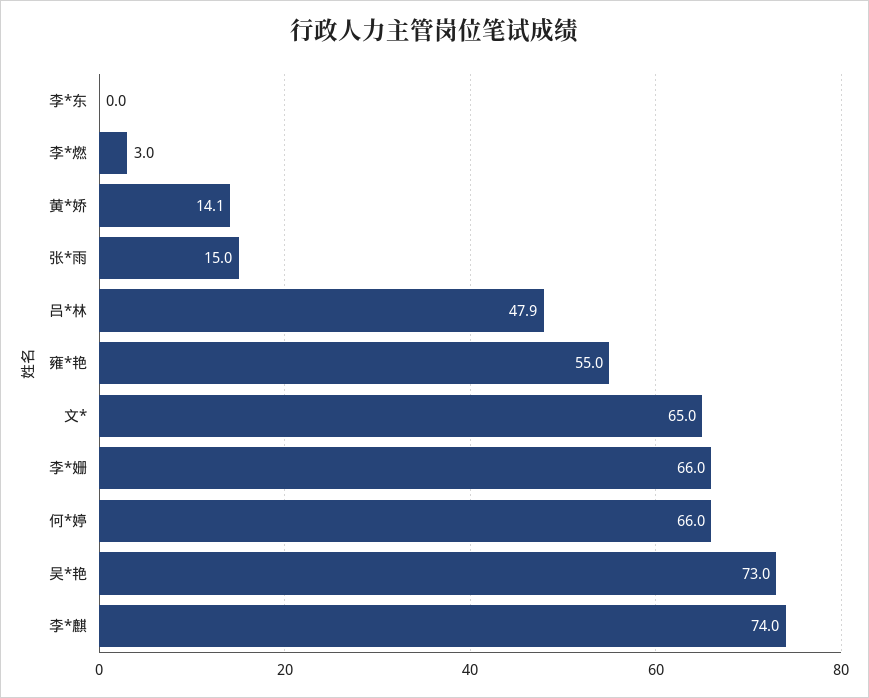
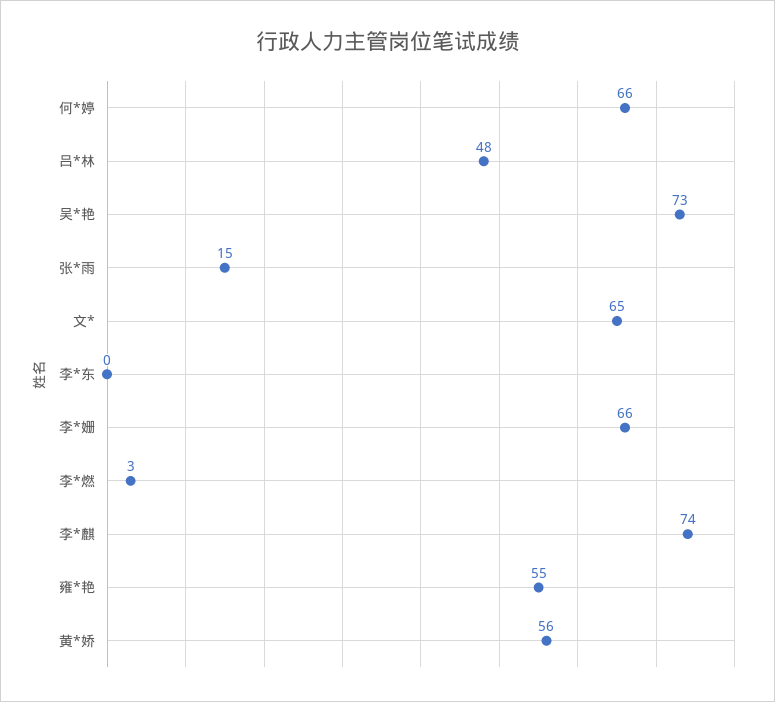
黄*娇: 14.1 -> 56

